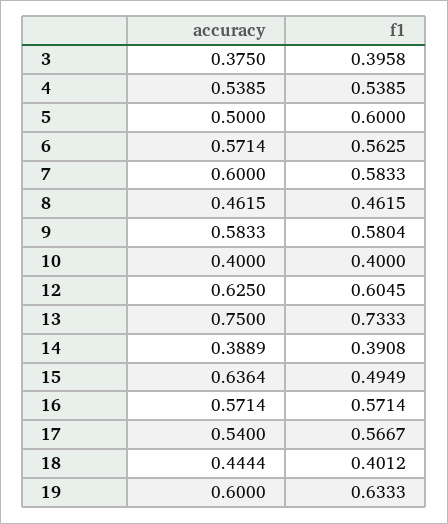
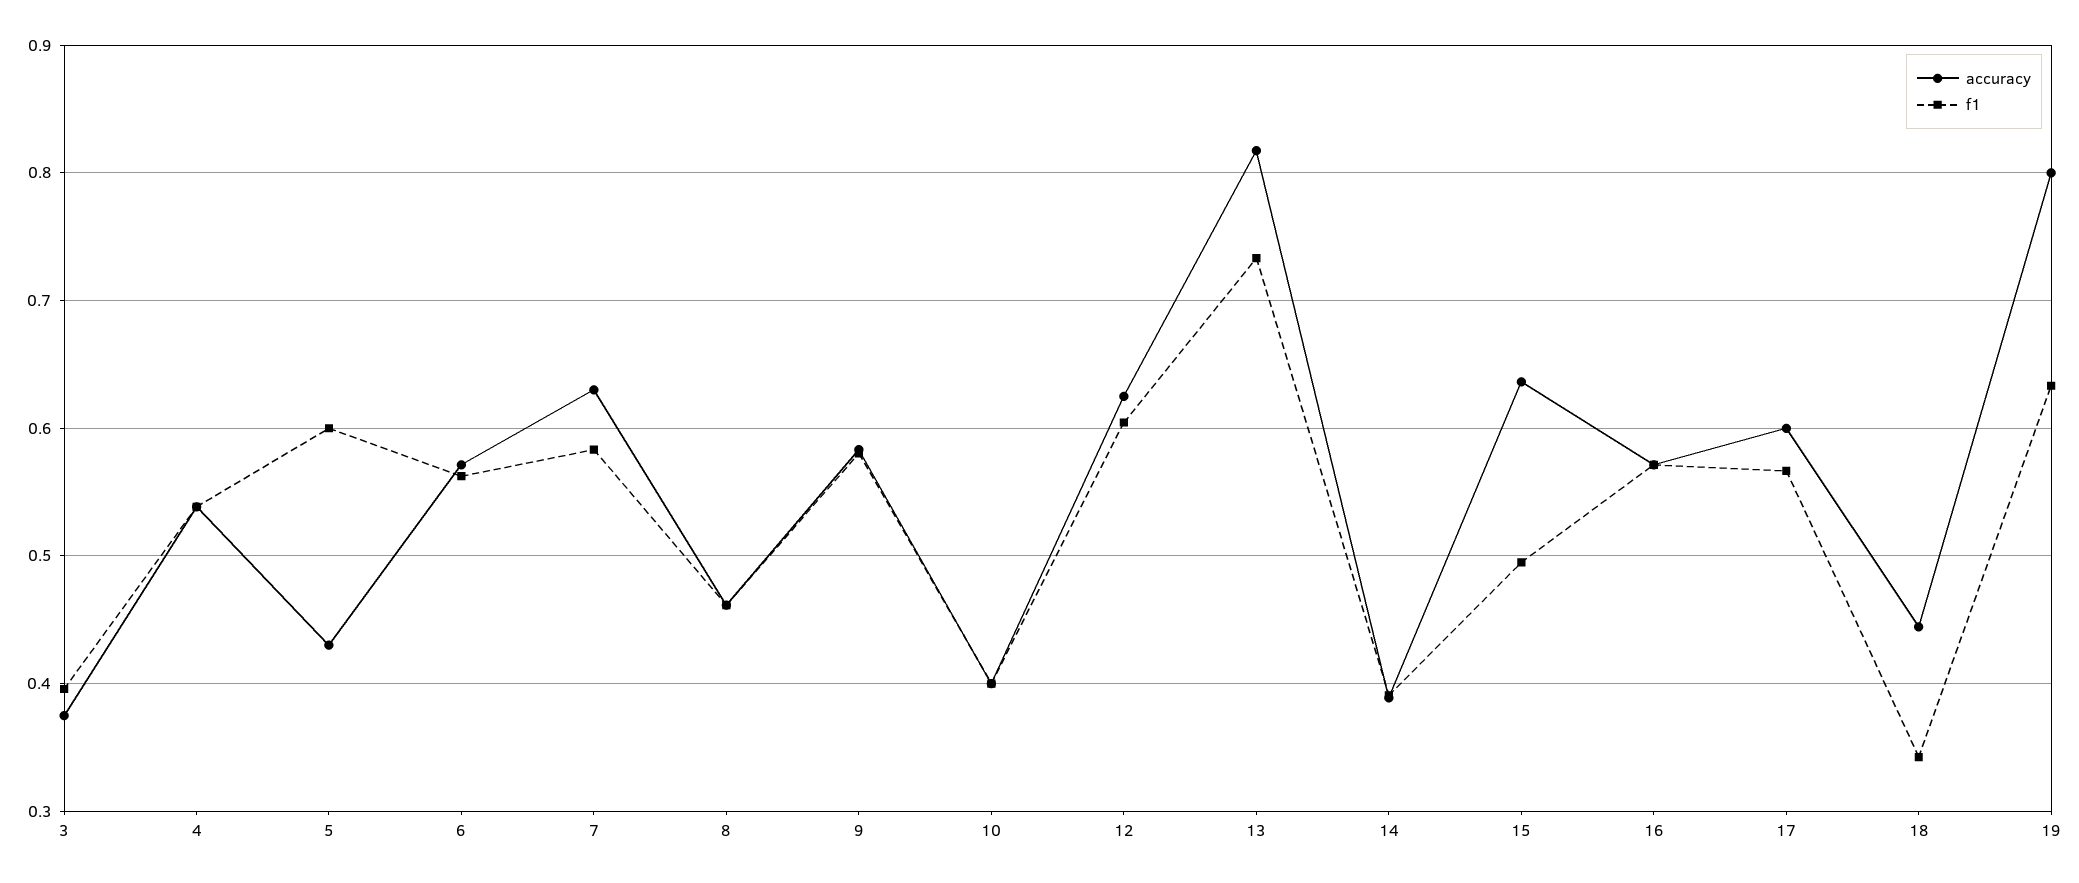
accuracy, 5: 0.5 -> 0.43
accuracy, 7: 0.6 -> 0.63
accuracy, 13: 0.75 -> 0.82
accuracy, 17: 0.54 -> 0.6
f1, 18: 0.4012 -> 0.34
accuracy, 19: 0.6 -> 0.8

